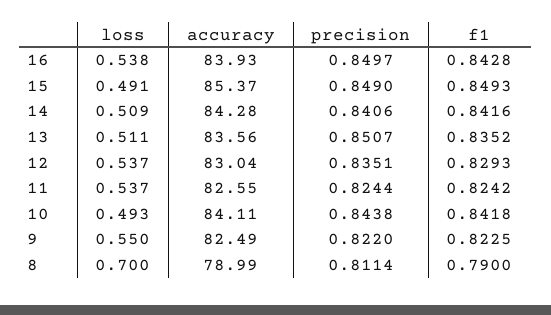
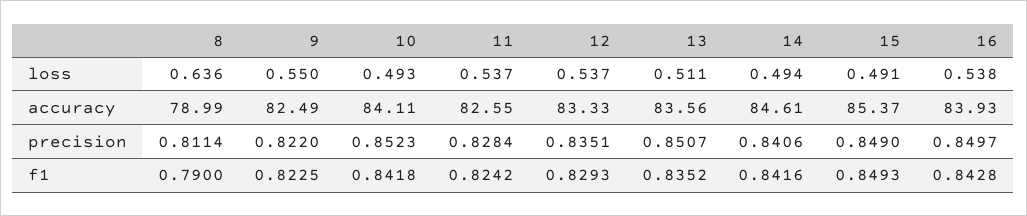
loss, 14: 0.509 -> 0.494
accuracy, 14: 84.28 -> 84.61
accuracy, 12: 83.04 -> 83.33
precision, 11: 0.8244 -> 0.8284
precision, 10: 0.8438 -> 0.8523
loss, 8: 0.7 -> 0.636

